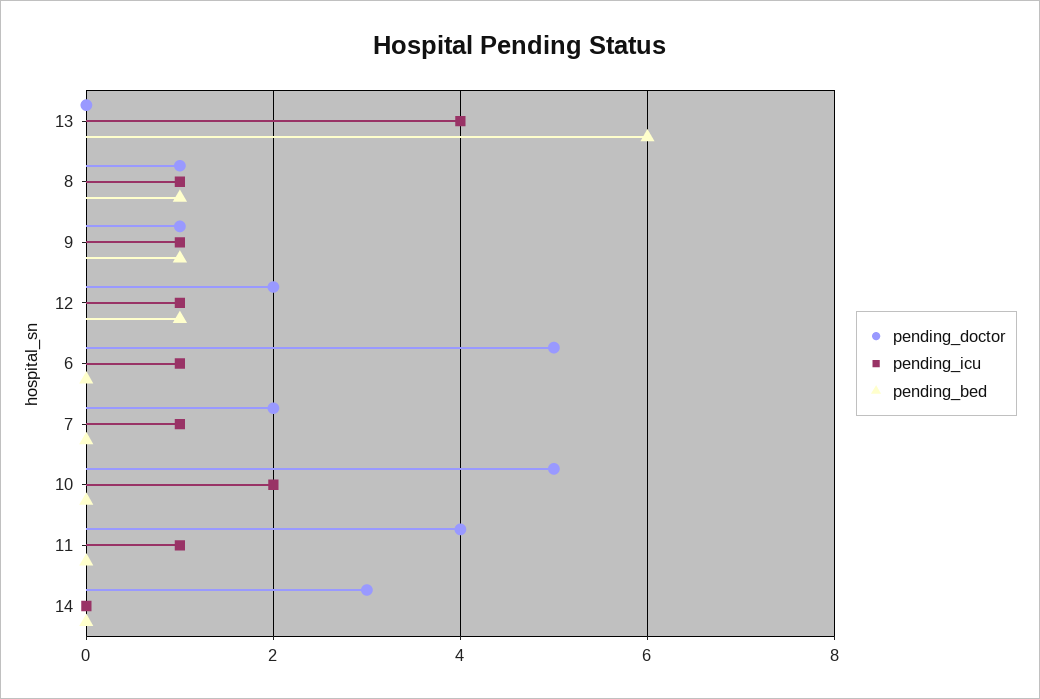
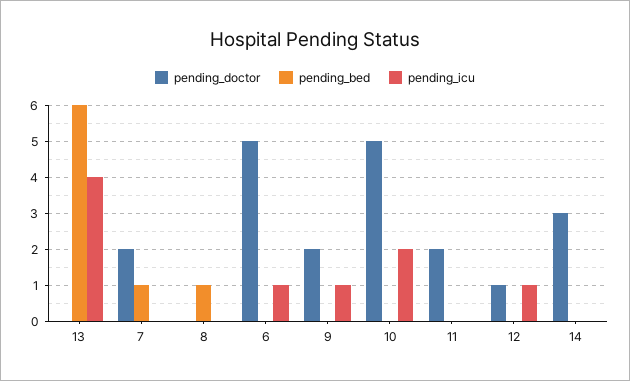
pending_doctor, 8: 1 -> 0
pending_icu, 8: 1 -> 0
pending_doctor, 9: 1 -> 2
pending_bed, 9: 1 -> 0
pending_doctor, 12: 2 -> 1
pending_bed, 12: 1 -> 0
pending_icu, 7: 1 -> 0
pending_bed, 7: 0 -> 1
pending_doctor, 11: 4 -> 2
pending_icu, 11: 1 -> 0

